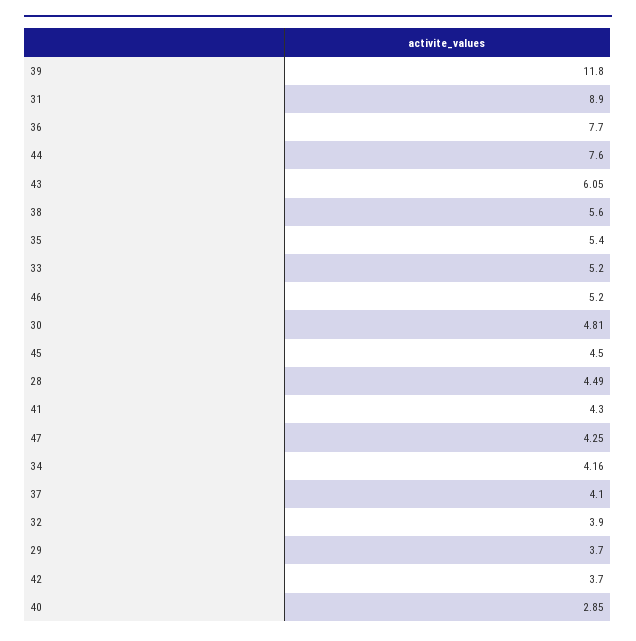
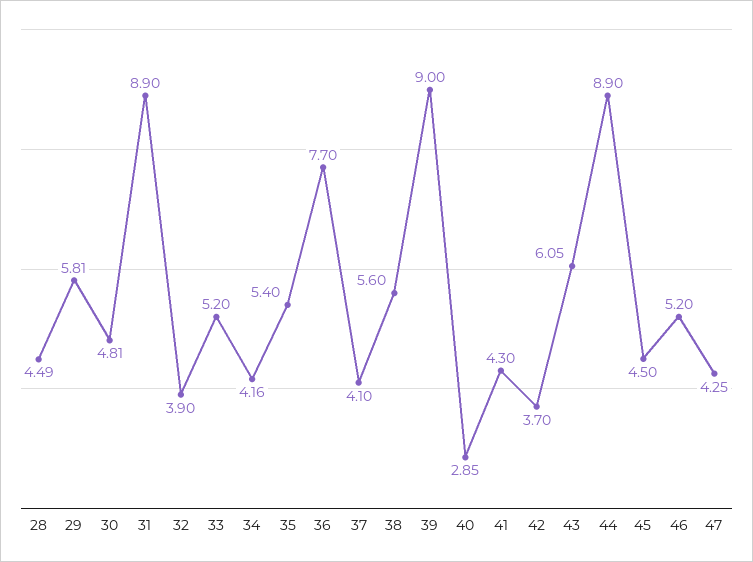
39: 11.8 -> 9
44: 7.6 -> 8.9
29: 3.7 -> 5.81

